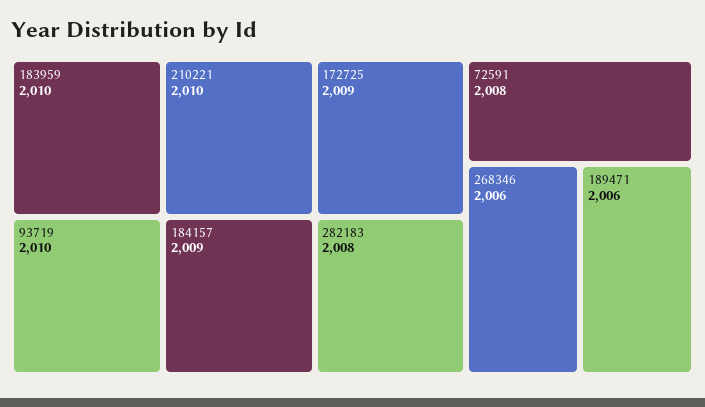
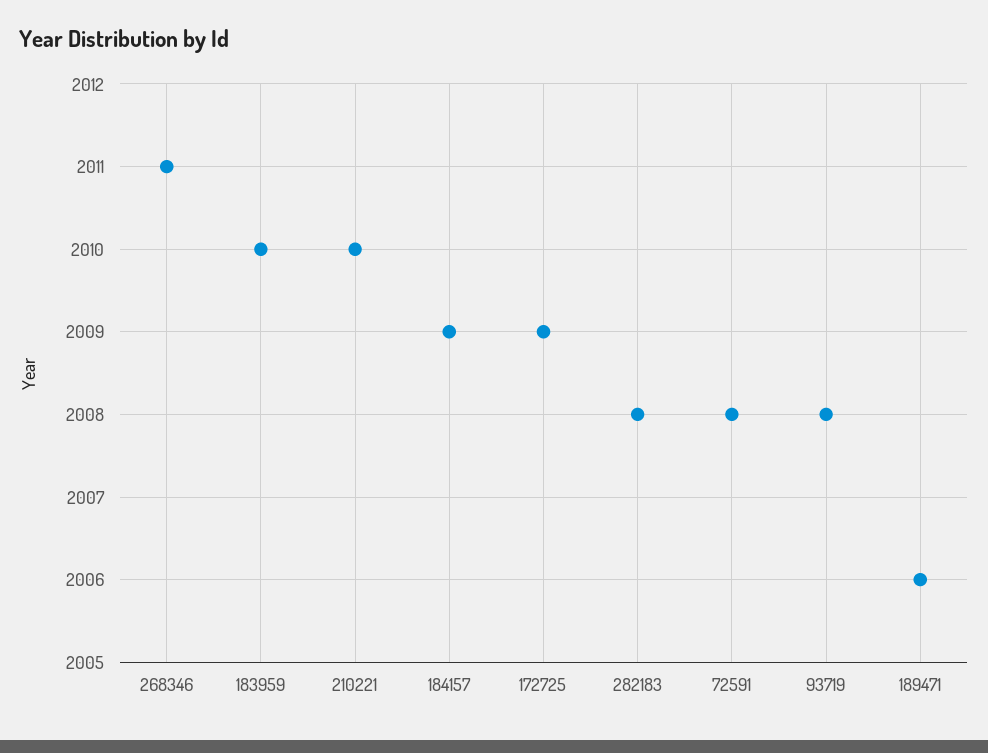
93719: 2010 -> 2008
268346: 2006 -> 2011

